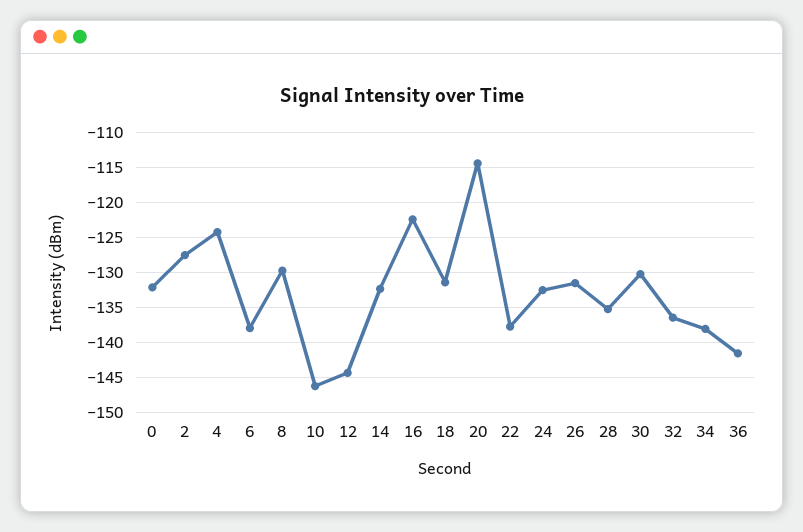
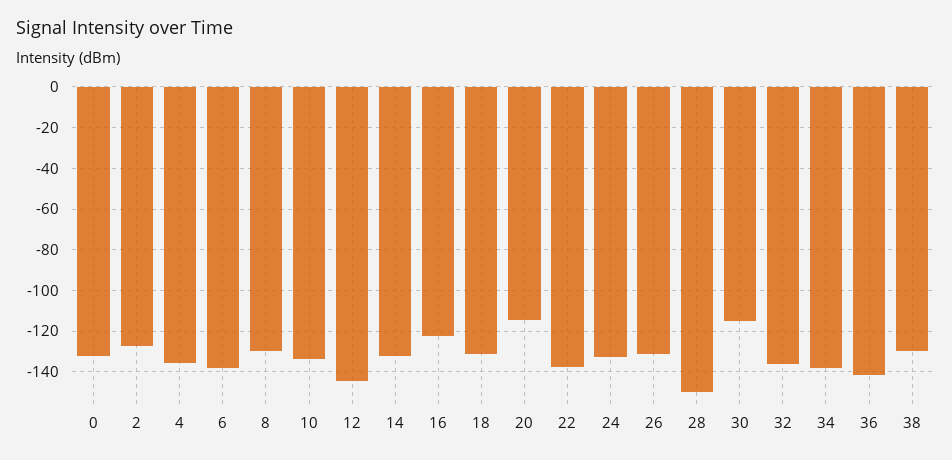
4: -124 -> -135
10: -146 -> -135
28: -135 -> -150
30: -130 -> -115
38: none -> -130

